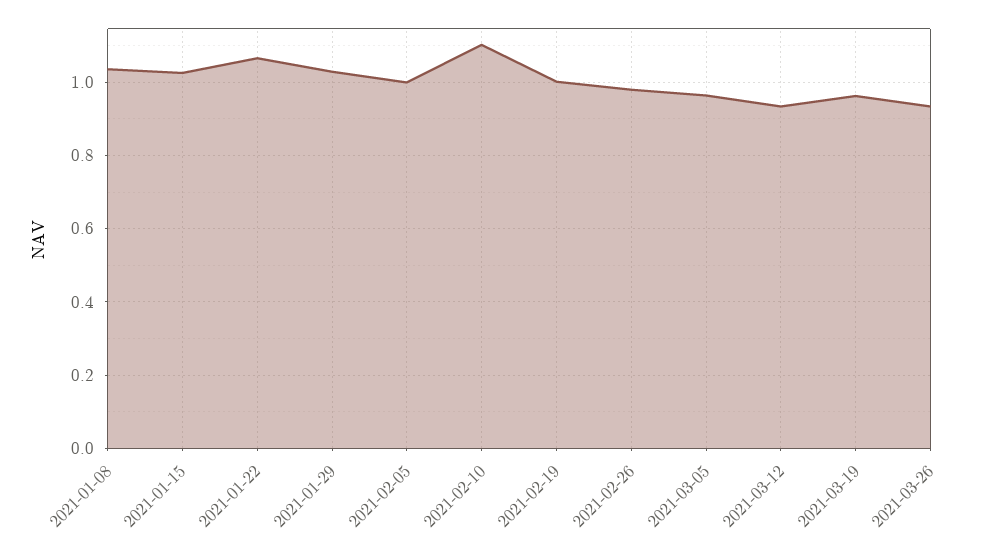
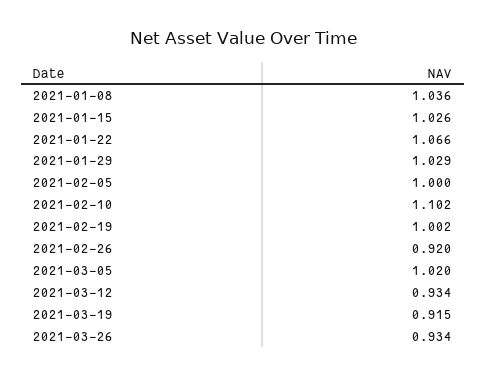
2021-02-26: 0.98 -> 0.92
2021-03-05: 0.96 -> 1.02
2021-03-19: 0.96 -> 0.915

